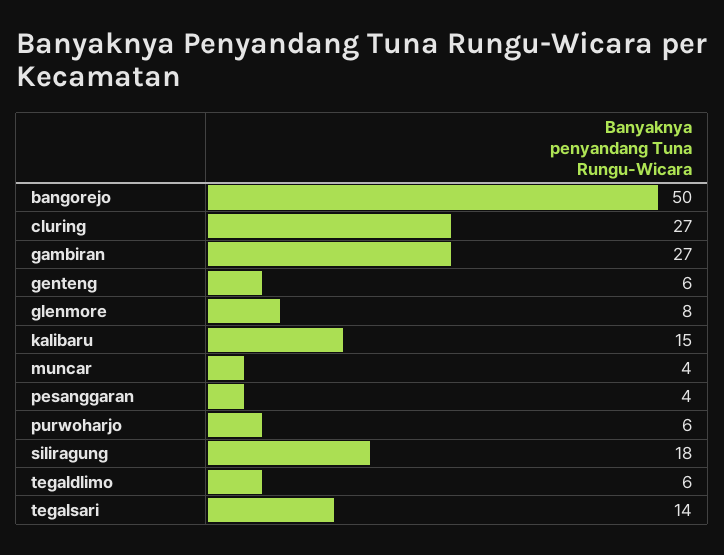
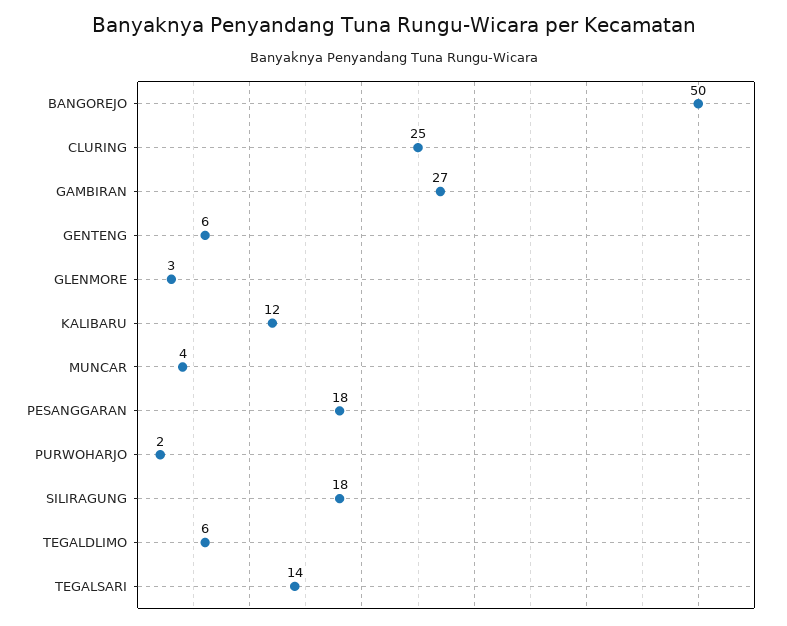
cluring: 27 -> 25
glenmore: 8 -> 3
kalibaru: 15 -> 12
pesanggaran: 4 -> 18
purwoharjo: 6 -> 2

